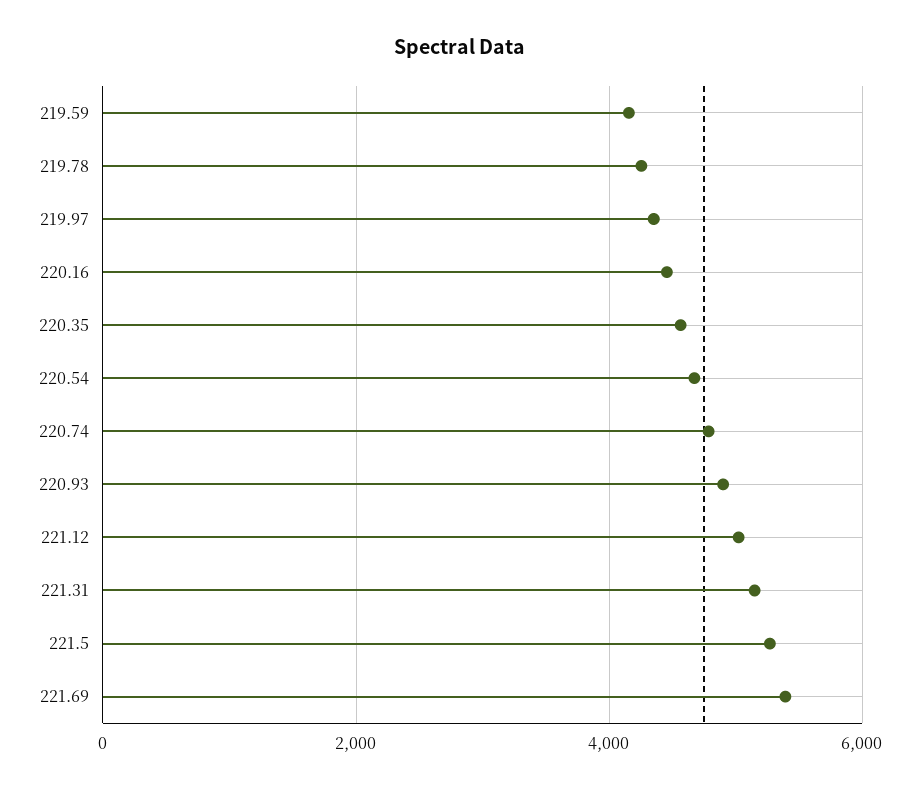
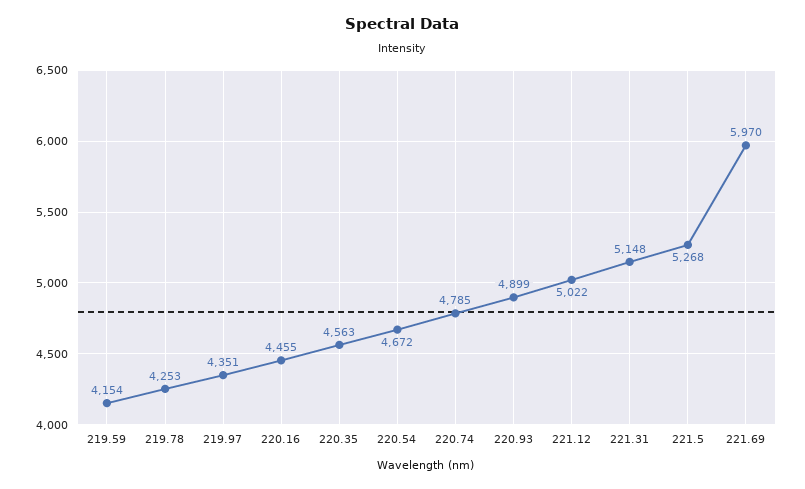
221.69: 5400 -> 5970

